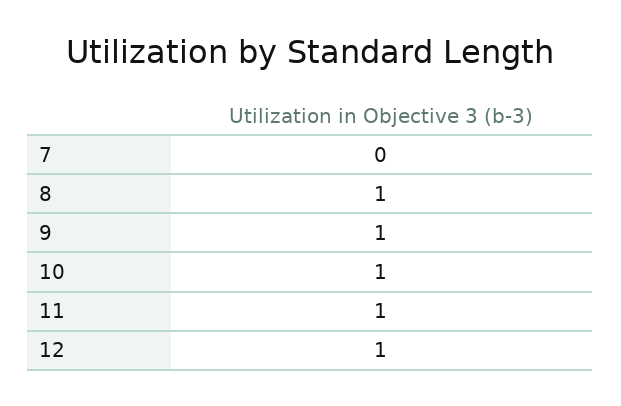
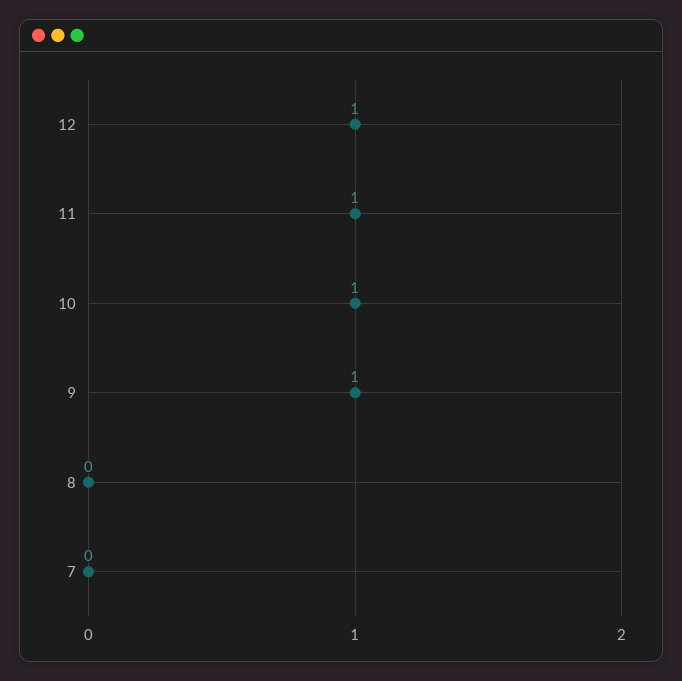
8: 1 -> 0

